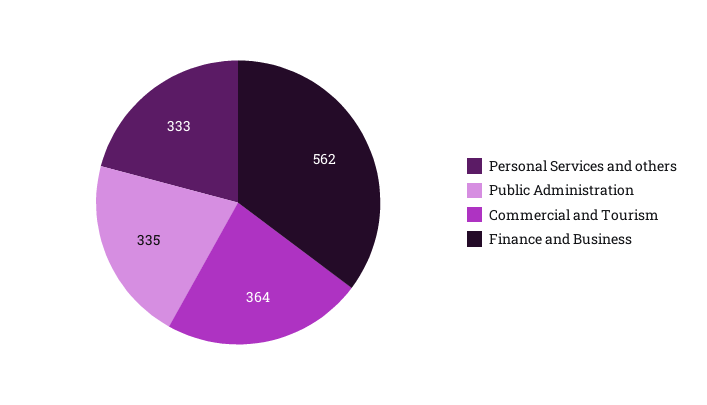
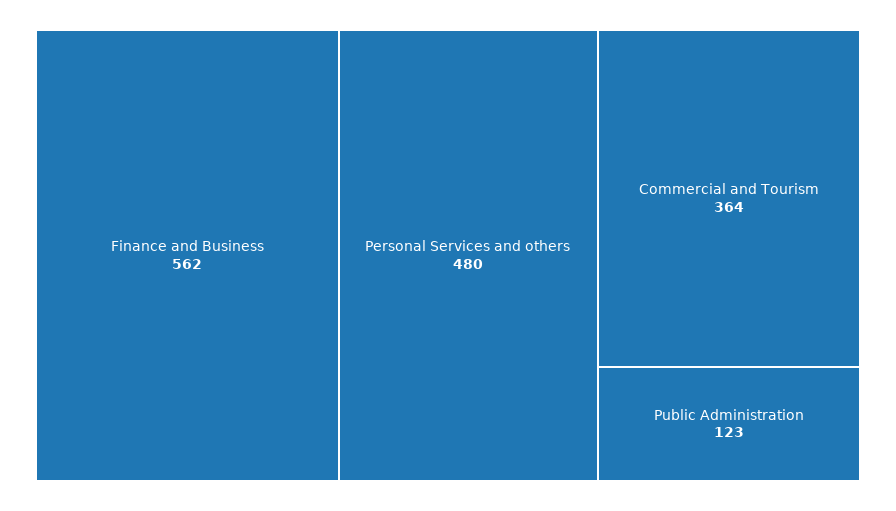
Personal Services and others: 333 -> 480
Public Administration: 335 -> 123

